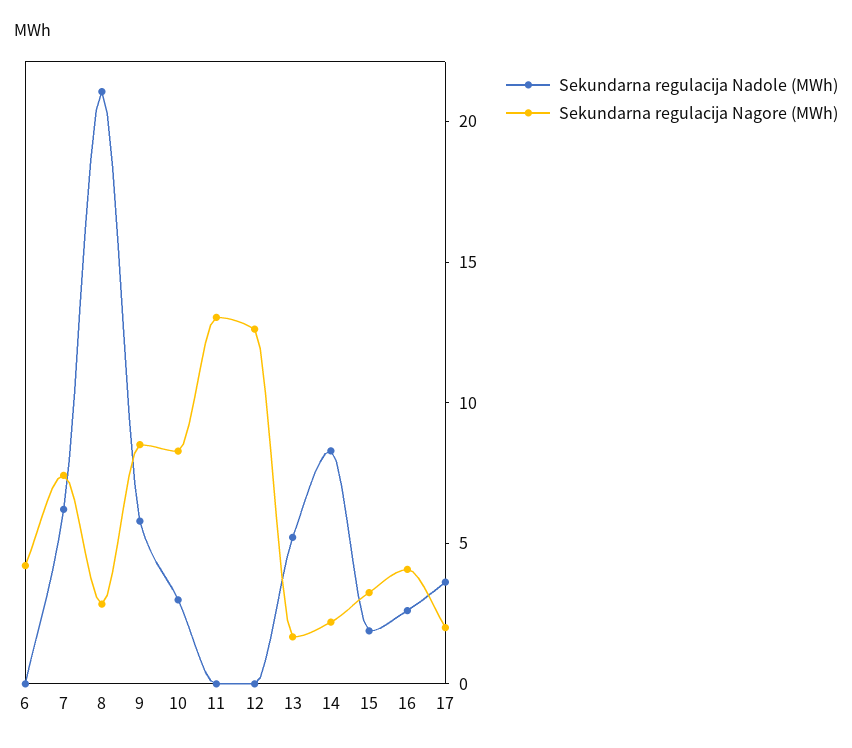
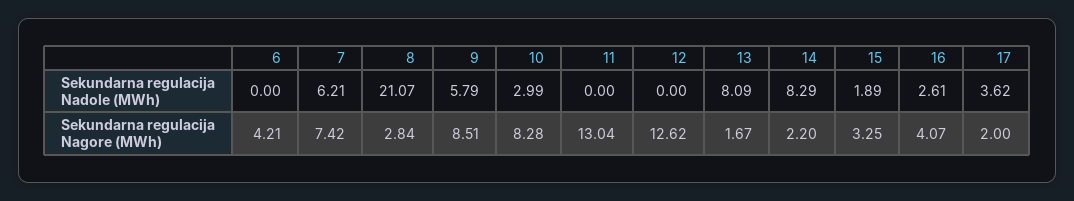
Sekundarna regulacija Nadole (MWh), 13: 5 -> 8.09

